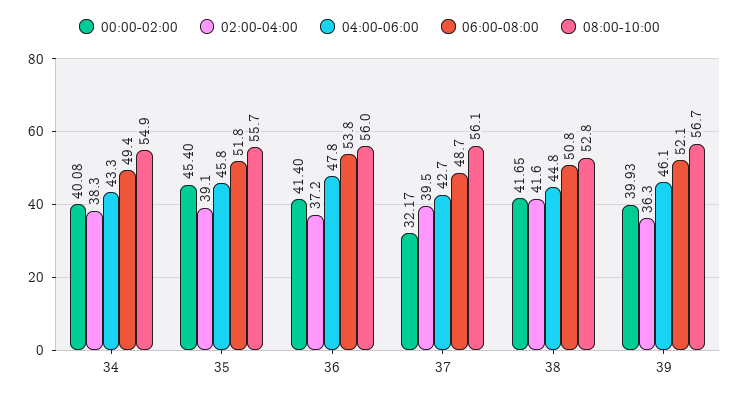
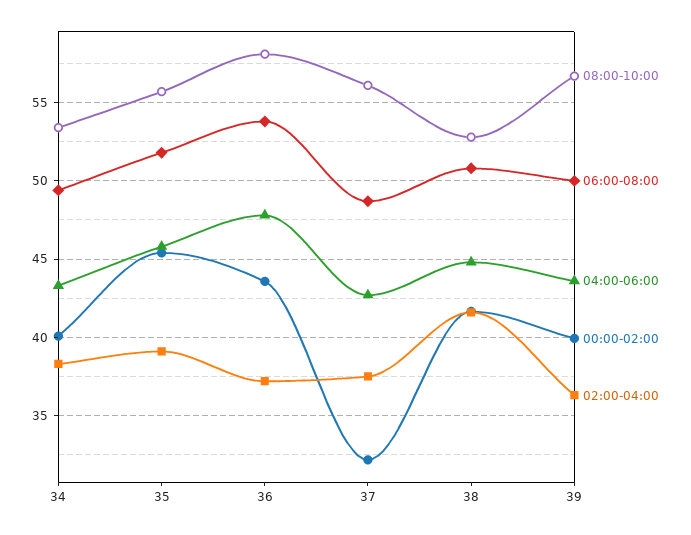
08:00-10:00, 34: 54.9 -> 53.5
00:00-02:00, 36: 41.4 -> 43.5
08:00-10:00, 36: 56 -> 58
02:00-04:00, 37: 39.5 -> 37.5
04:00-06:00, 39: 46.1 -> 43.5
06:00-08:00, 39: 52.1 -> 50

